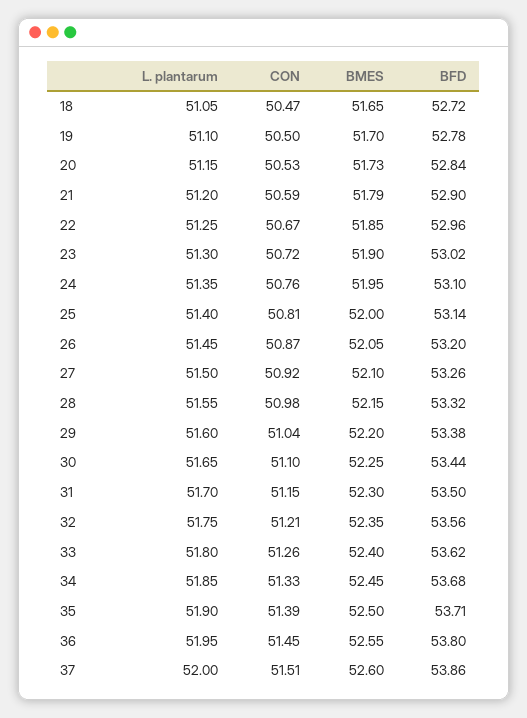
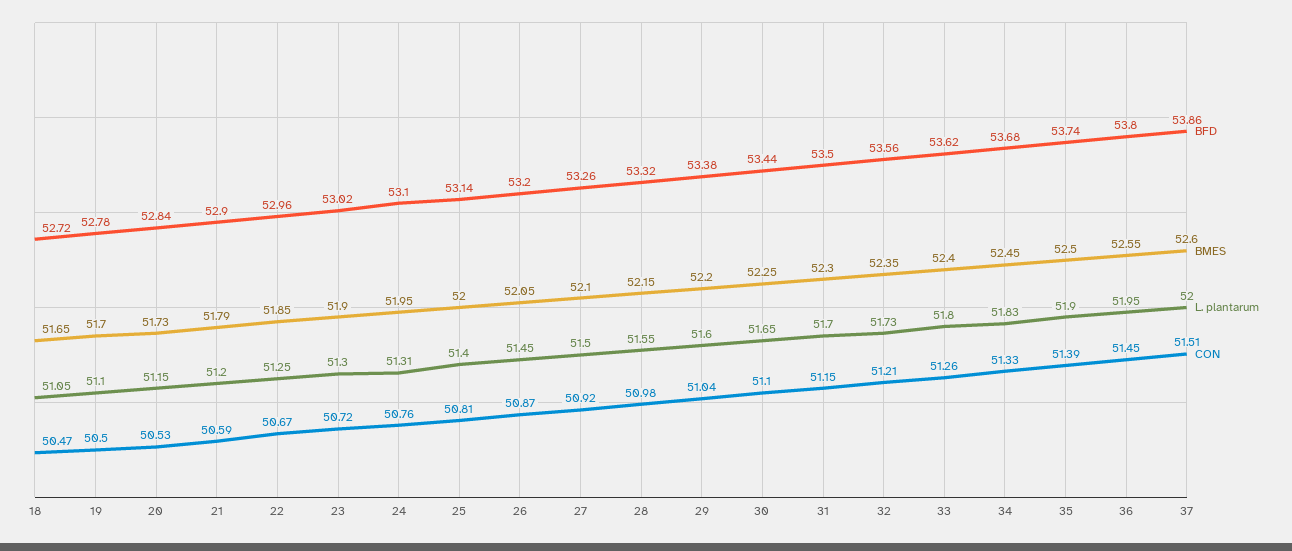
L. plantarum, 24: 51.35 -> 51.31
L. plantarum, 32: 51.75 -> 51.73
L. plantarum, 34: 51.85 -> 51.83
BFD, 35: 53.71 -> 53.74

